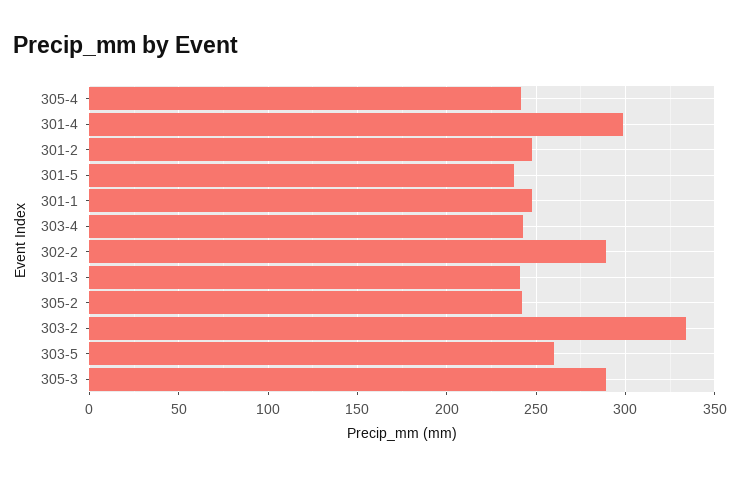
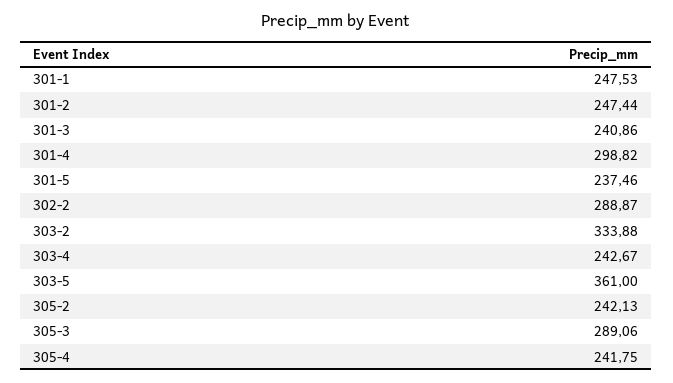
303-5: 260 -> 361

